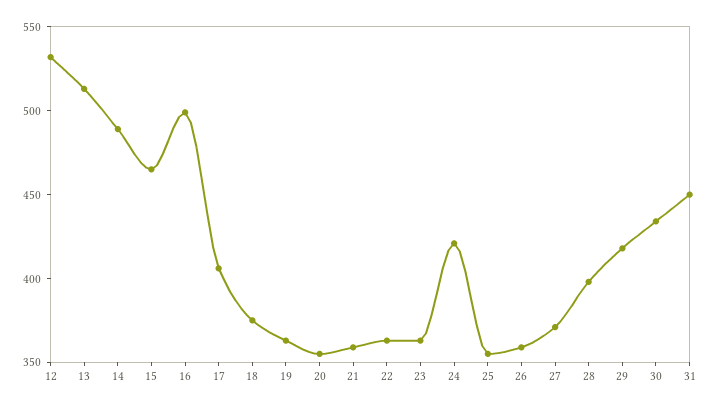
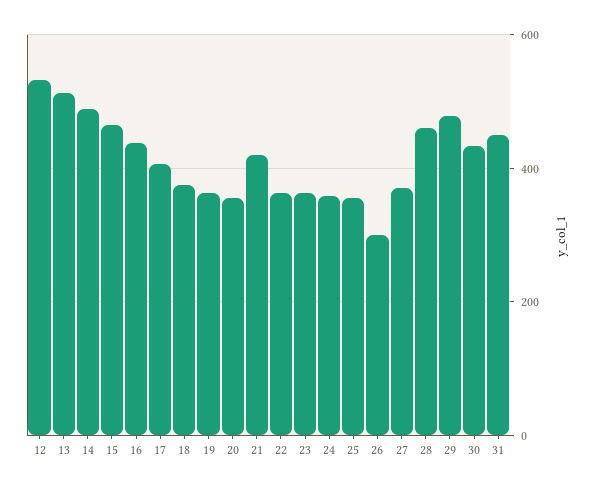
16: 500 -> 440
21: 360 -> 420
24: 420 -> 360
26: 360 -> 300
28: 400 -> 460
29: 420 -> 480

